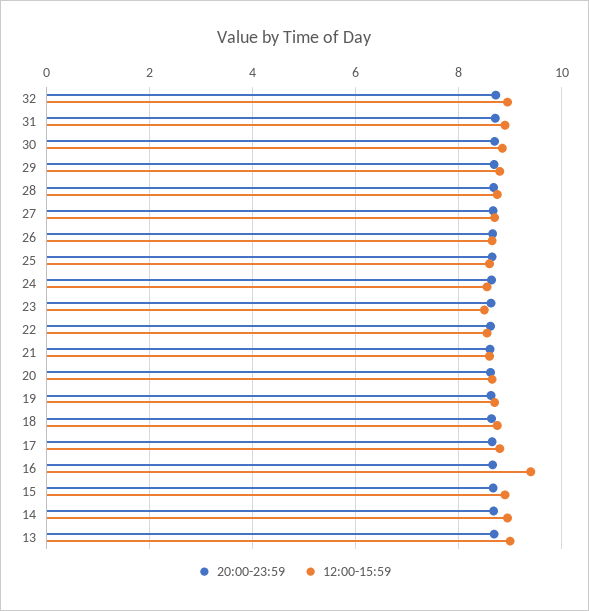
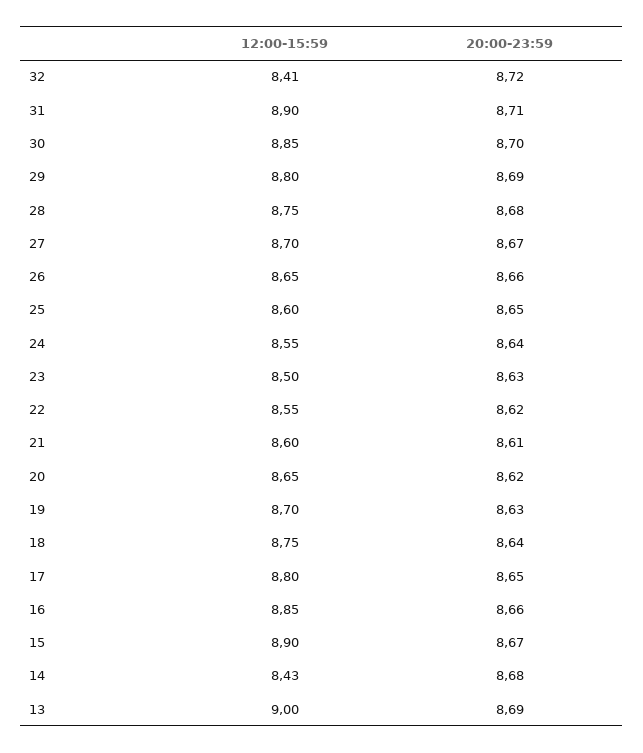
12:00-15:59, 32: 9 -> 8.41
12:00-15:59, 16: 9.4 -> 8.85
12:00-15:59, 14: 9 -> 8.43

